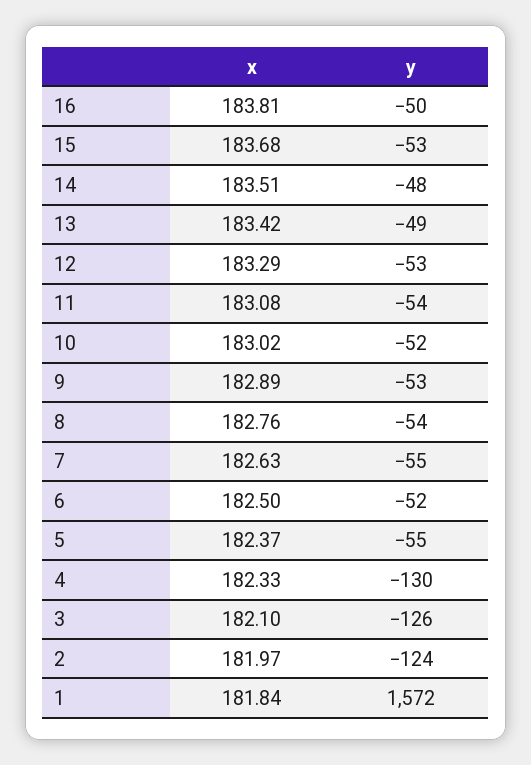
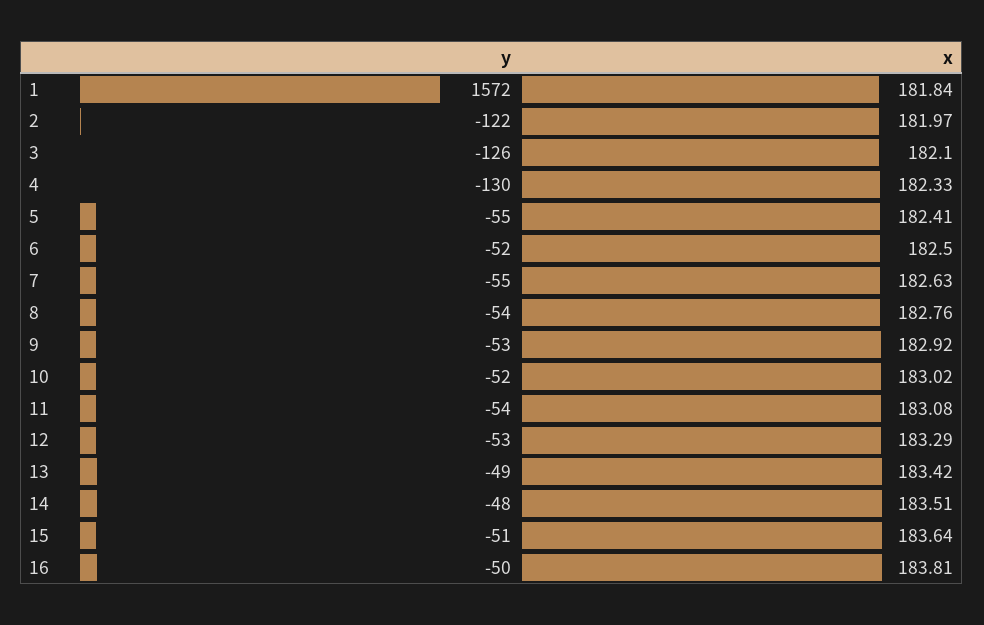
x, 15: 183.68 -> 183.64
y, 15: -53 -> -51
x, 9: 182.89 -> 182.92
x, 5: 182.37 -> 182.41
y, 2: -124 -> -122

